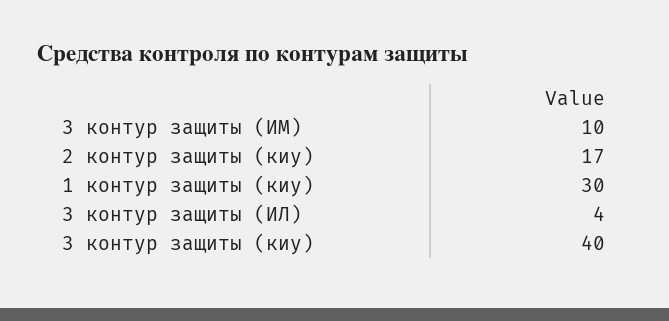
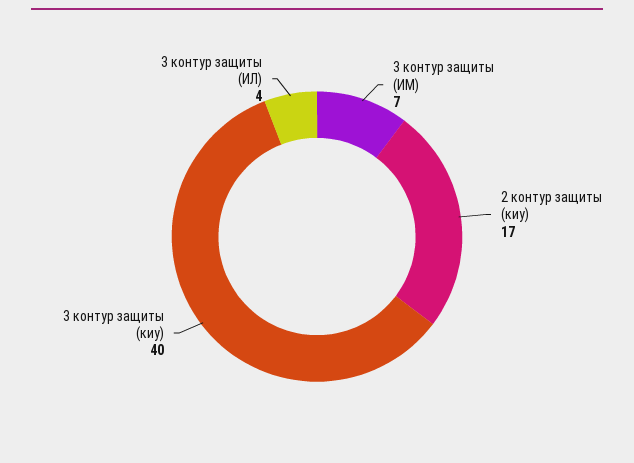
3 контур защиты (ИМ): 10 -> 7
1 контур защиты (киу): 30 -> none

